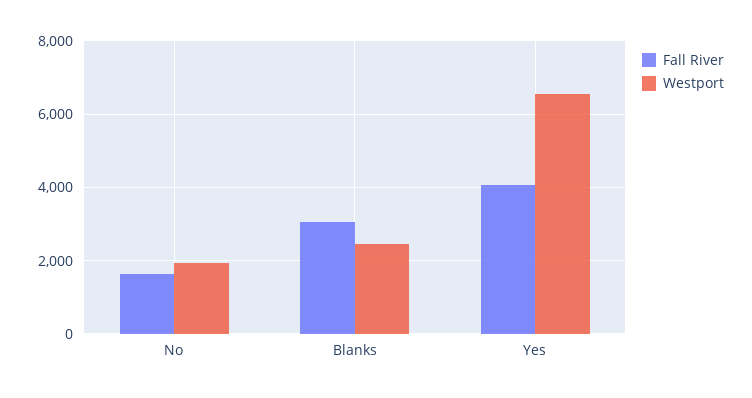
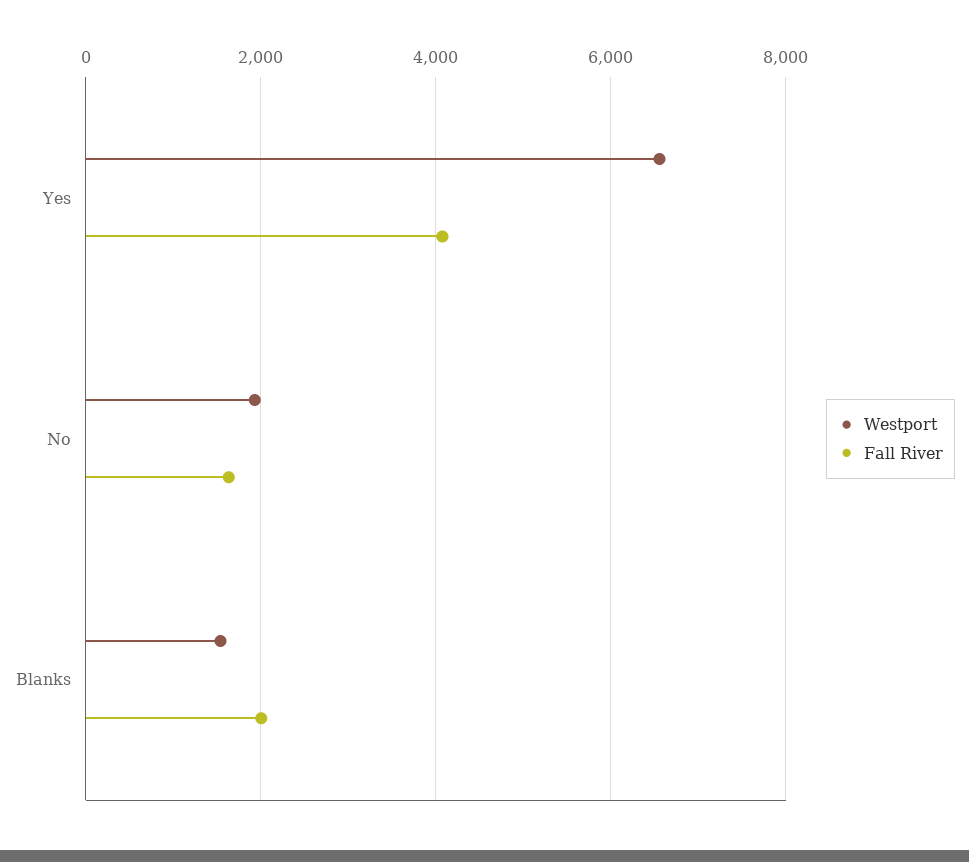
Fall River, Blanks: 3000 -> 2000
Westport, Blanks: 2400 -> 1600

